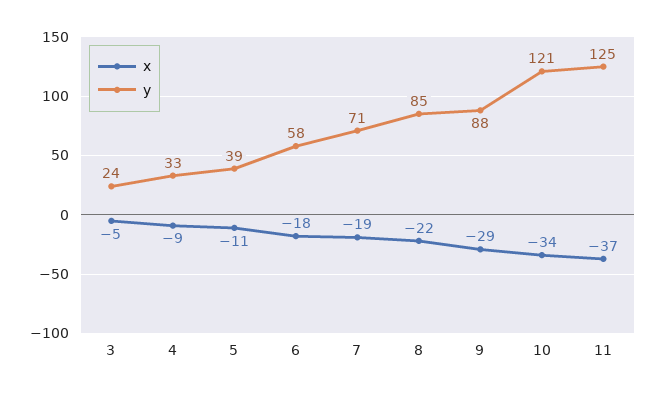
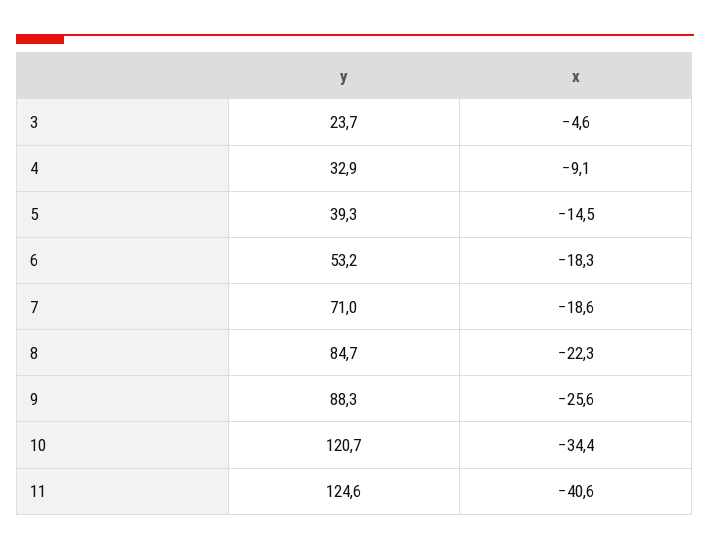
x, 5: -11 -> -14.5
y, 6: 58 -> 53.2
x, 9: -29 -> -25.6
x, 11: -37 -> -40.6

